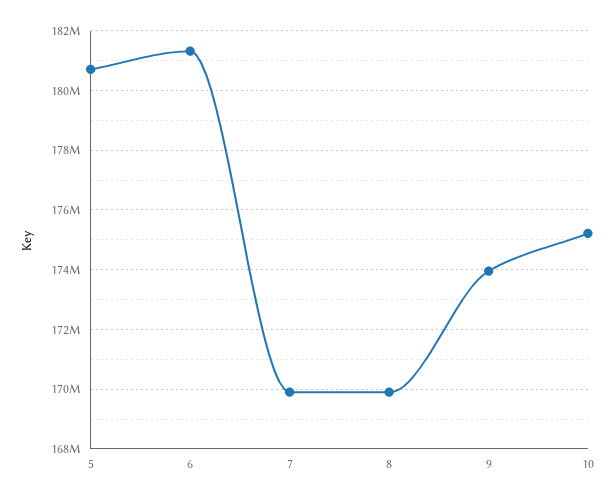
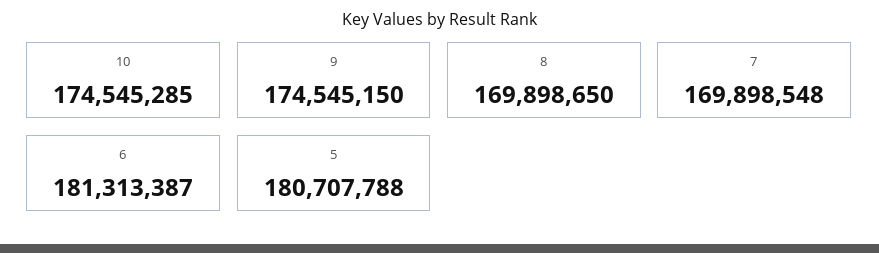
9: 174000000 -> 174545150
10: 175250000 -> 174545285

